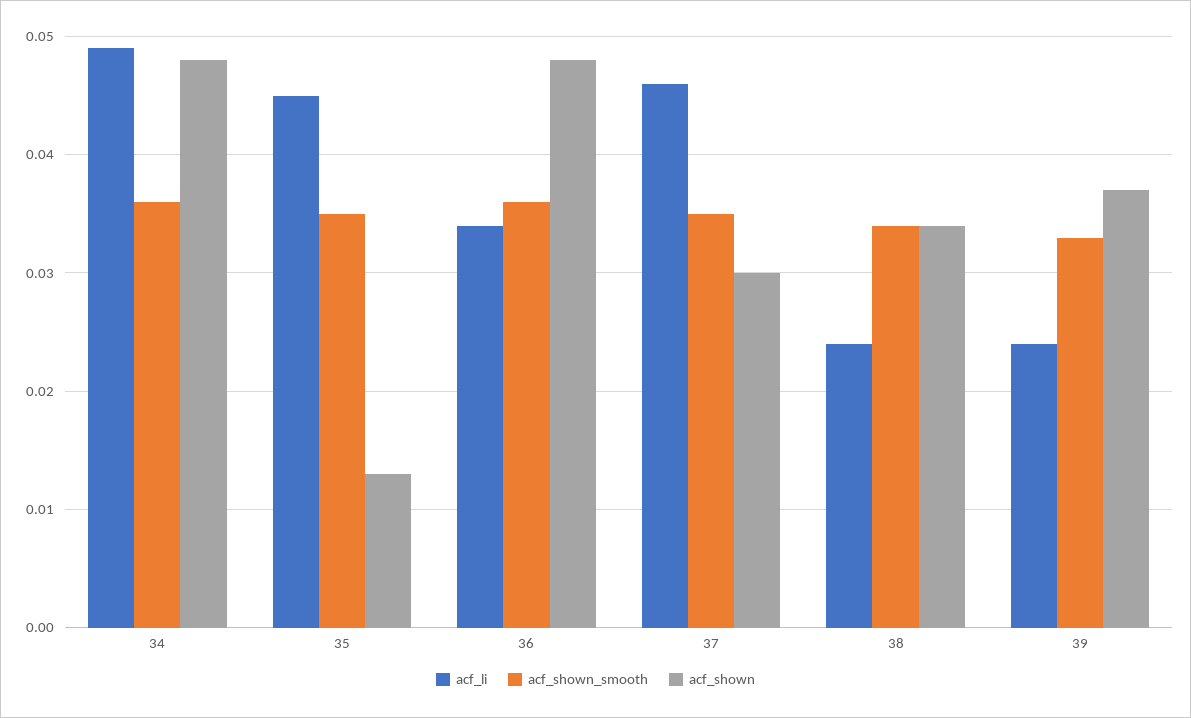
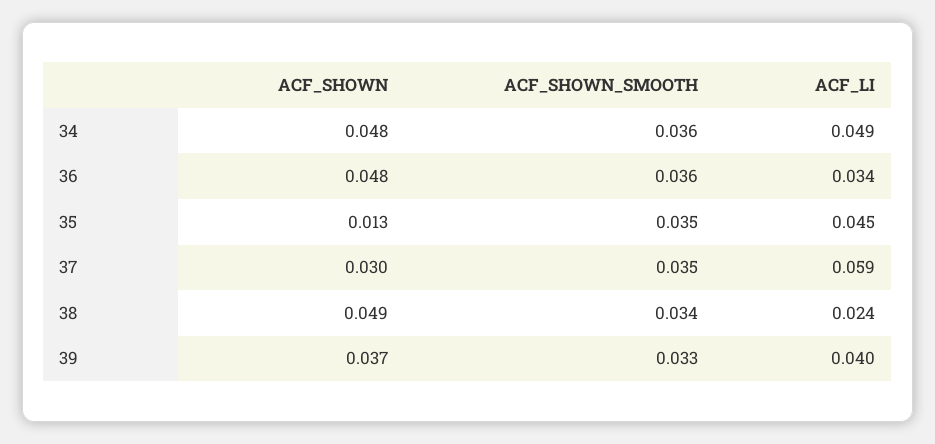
acf_li, 37: 0.046 -> 0.059
acf_shown, 38: 0.034 -> 0.049
acf_li, 39: 0.024 -> 0.04

